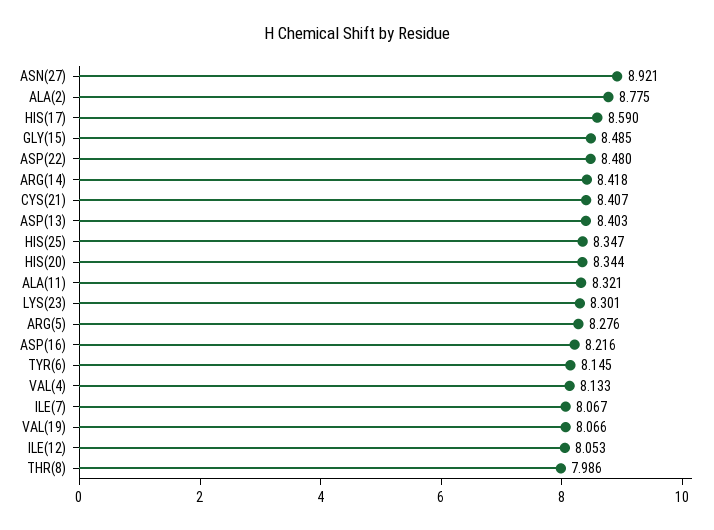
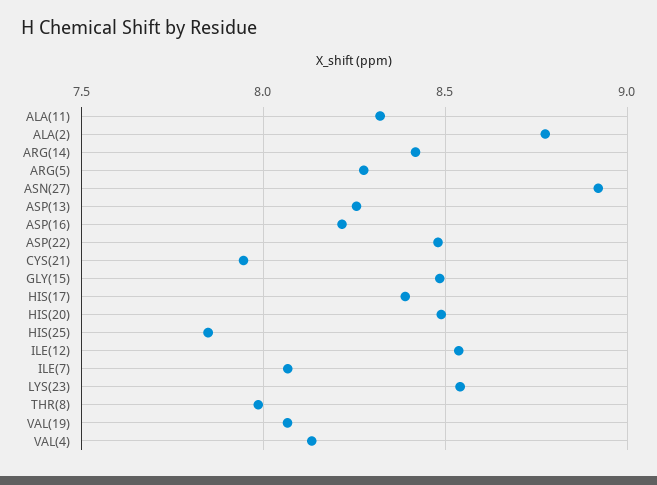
HIS(17): 8.59 -> 8.4
CYS(21): 8.407 -> 7.95
ASP(13): 8.403 -> 8.25
HIS(25): 8.347 -> 7.85
HIS(20): 8.344 -> 8.5
LYS(23): 8.301 -> 8.55
TYR(6): 8.145 -> none
ILE(12): 8.053 -> 8.55

